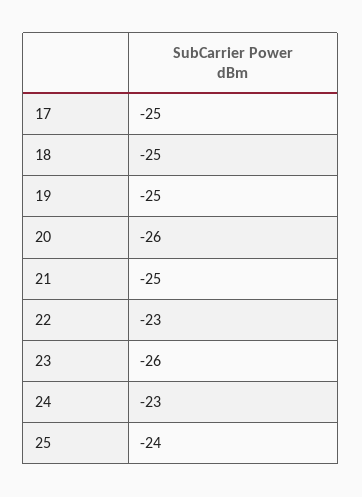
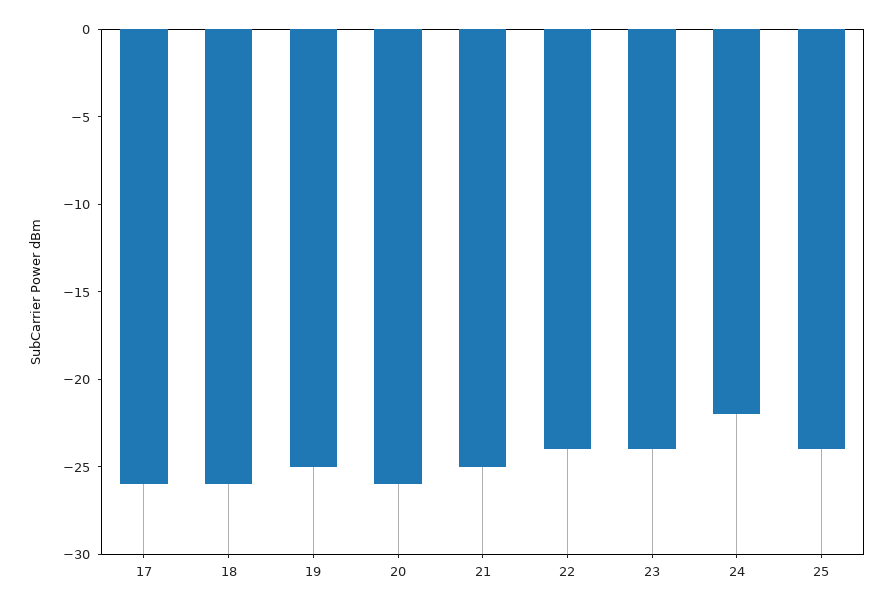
17: -25 -> -26
18: -25 -> -26
22: -23 -> -24
23: -26 -> -24
24: -23 -> -22

